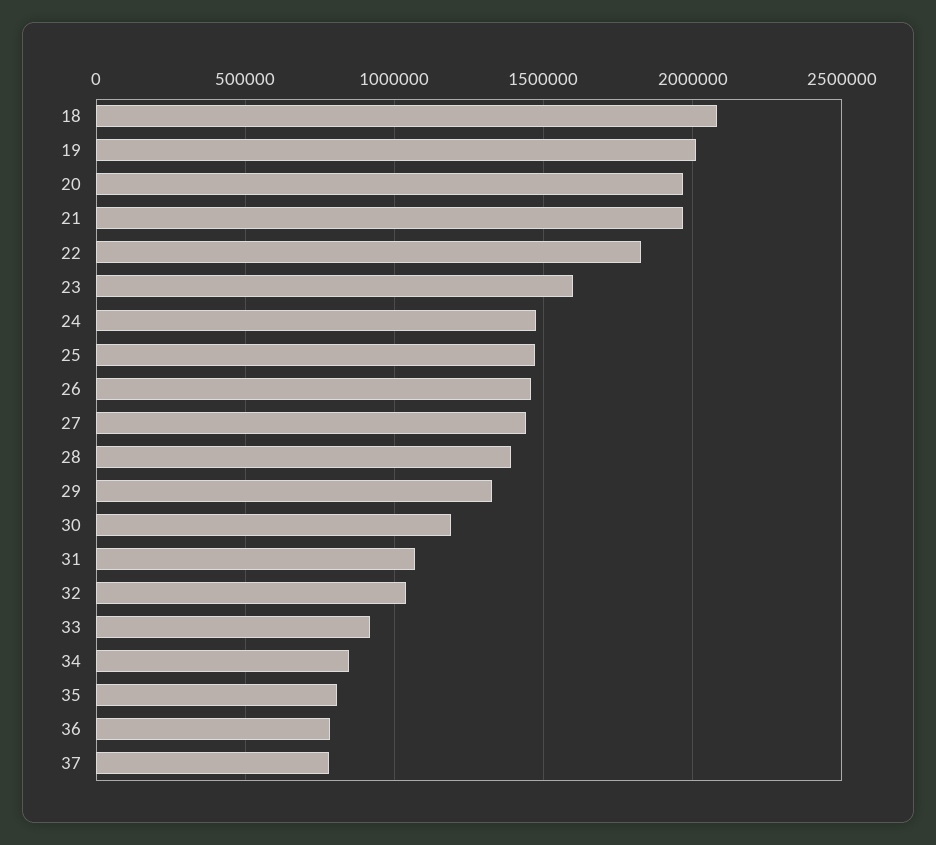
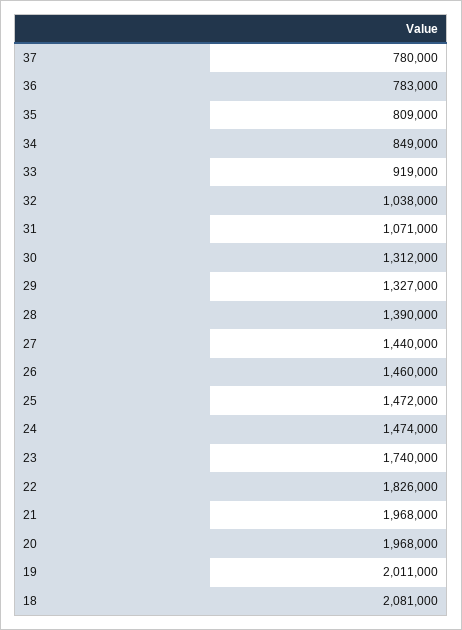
23: 1600000 -> 1740000
30: 1200000 -> 1312000

